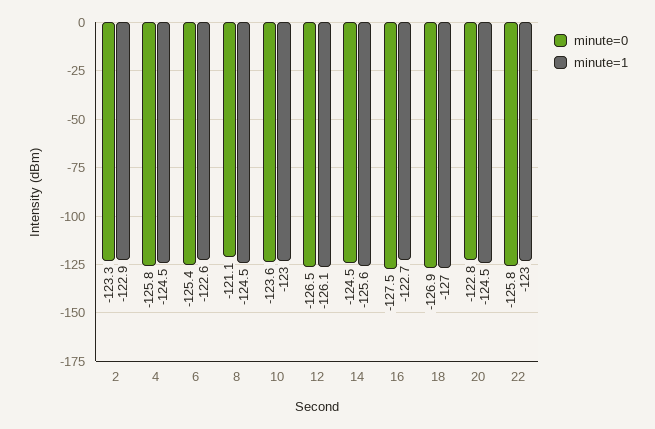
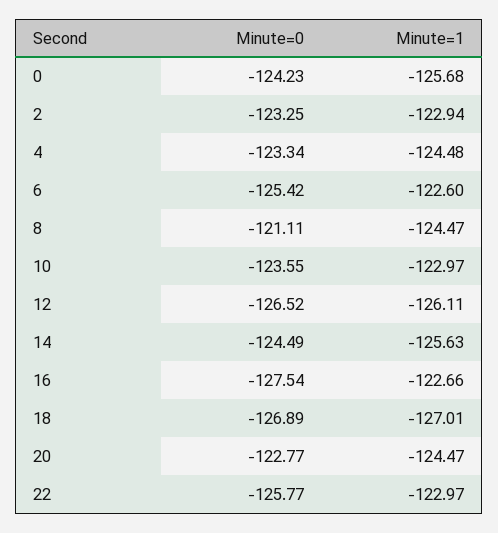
minute=0, 4: -125.8 -> -123.34
minute=0, 0: none -> -124.23
minute=1, 0: none -> -125.68

